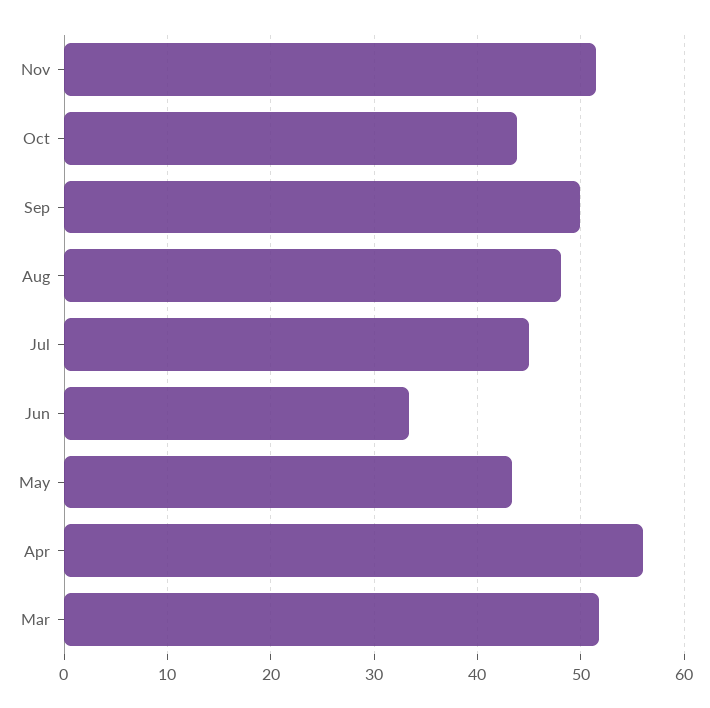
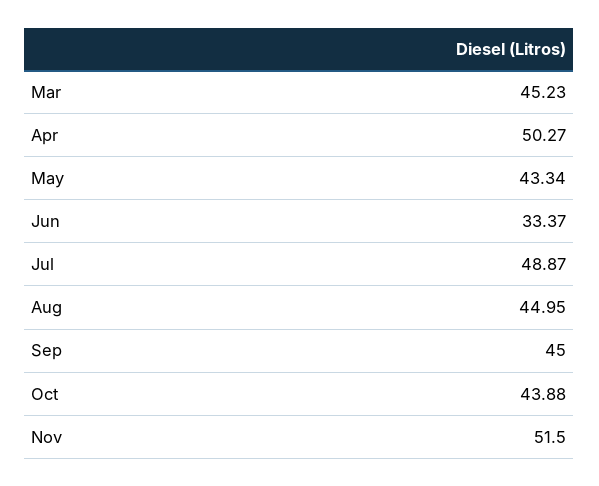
Sep: 50 -> 45
Aug: 48 -> 44.95
Jul: 45 -> 48.87
Apr: 56 -> 50.27
Mar: 52 -> 45.23

